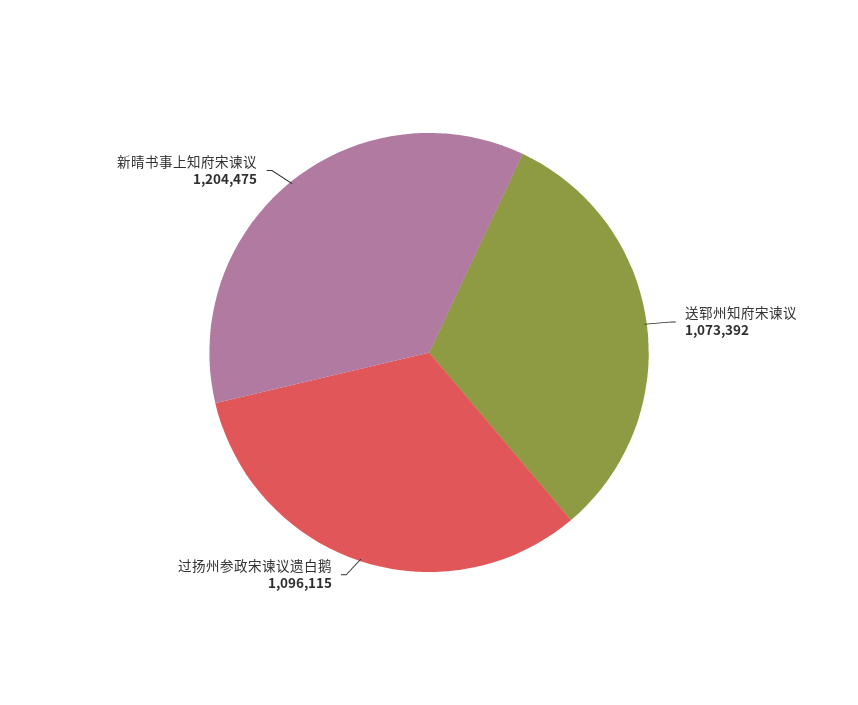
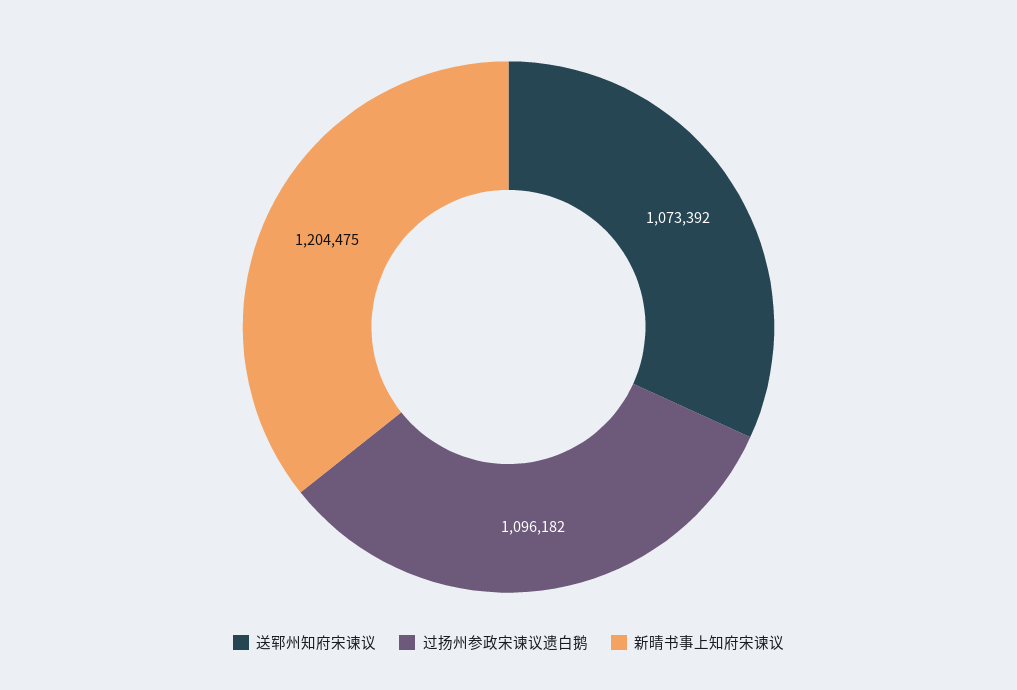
过扬州参政宋谏议遗白鹅: 1096115 -> 1096182

